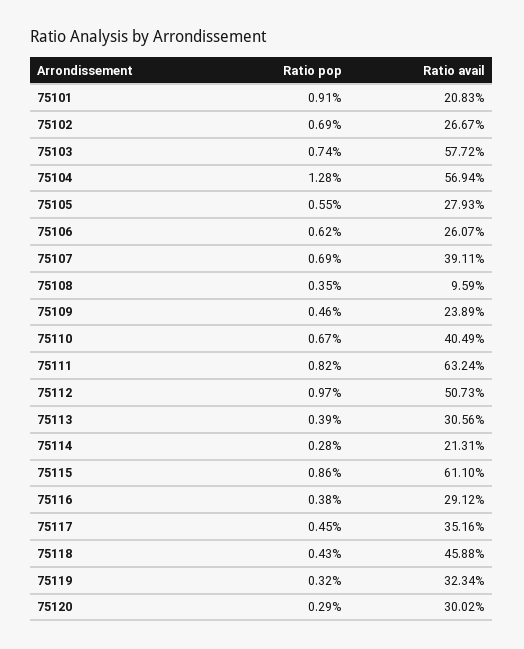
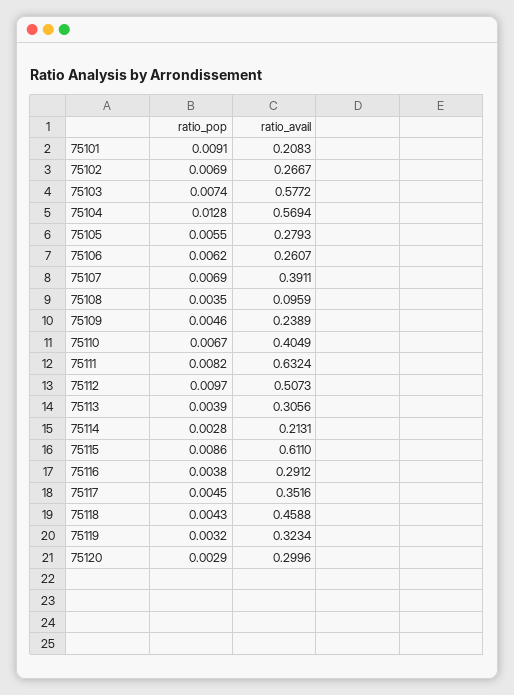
Ratio avail, 75120: 0.3002 -> 0.2996

